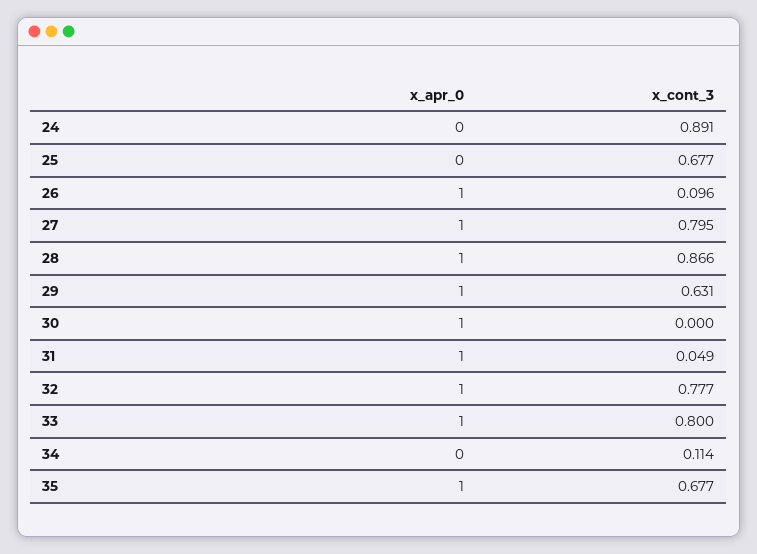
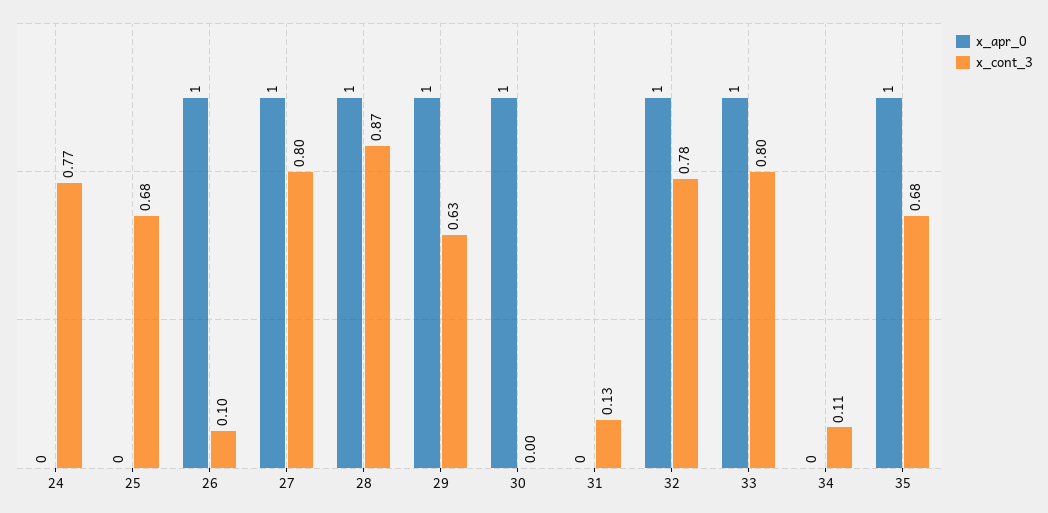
x_cont_3, 24: 0.891 -> 0.77
x_apr_0, 31: 1 -> 0
x_cont_3, 31: 0.049 -> 0.13

